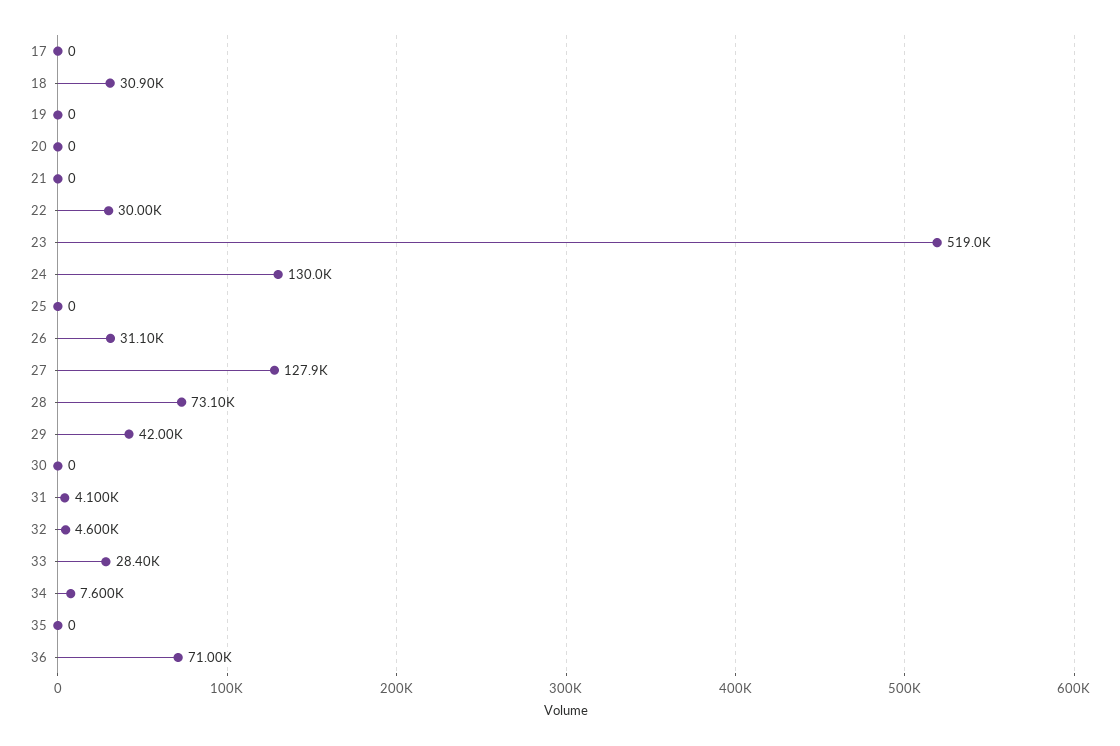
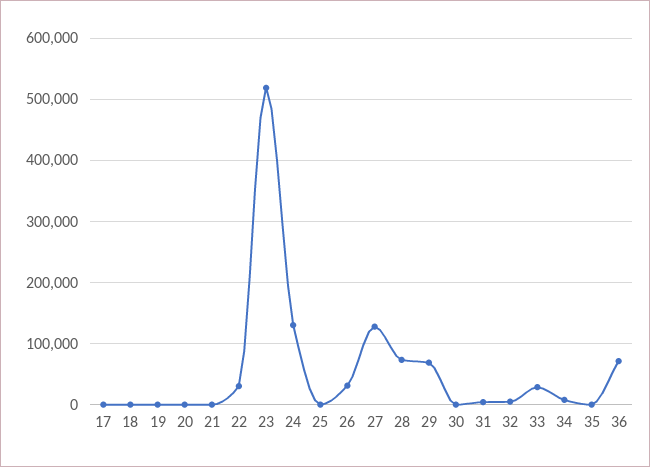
18: 30900 -> 0
29: 42000 -> 70000

